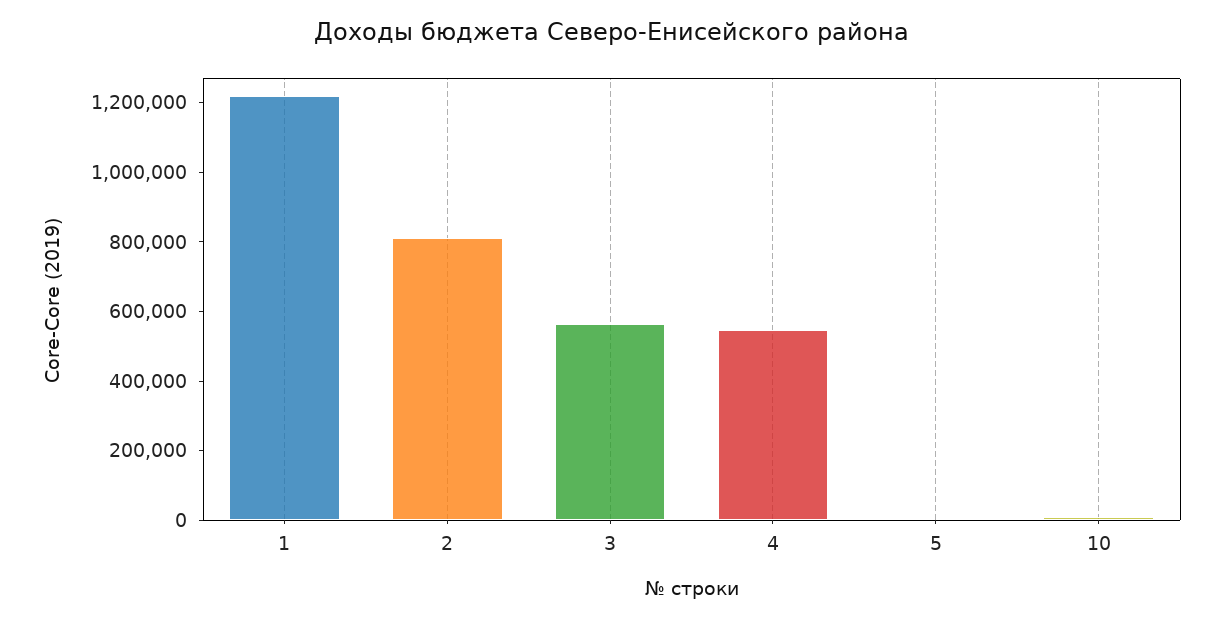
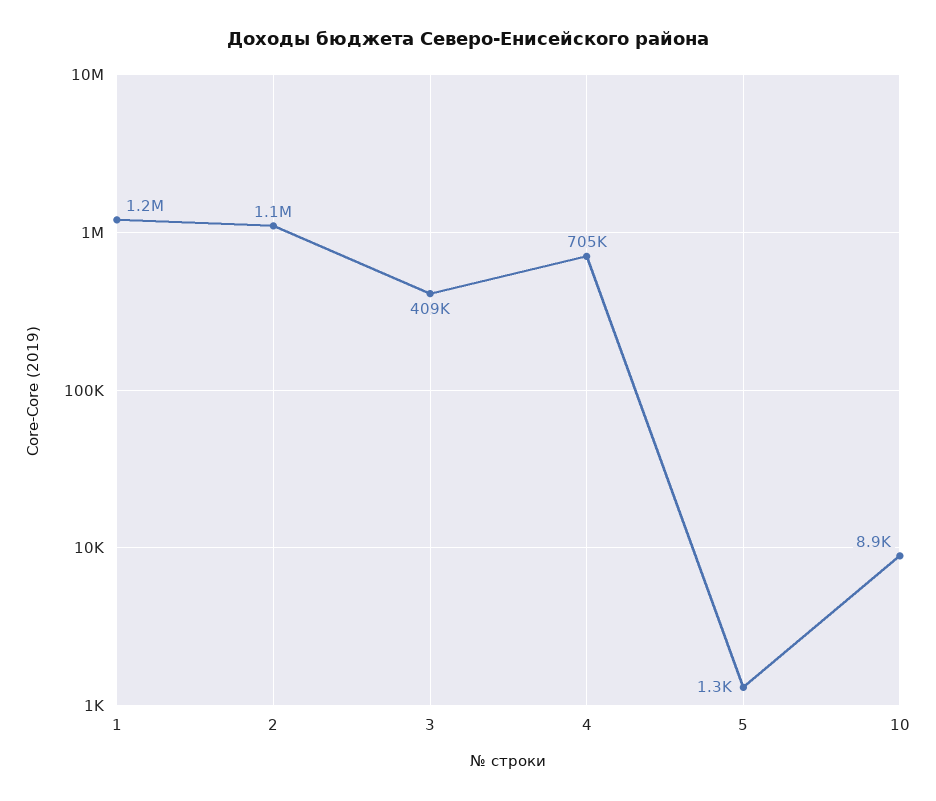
2: 800000 -> 1100000
3: 550000 -> 409000
4: 550000 -> 705000

